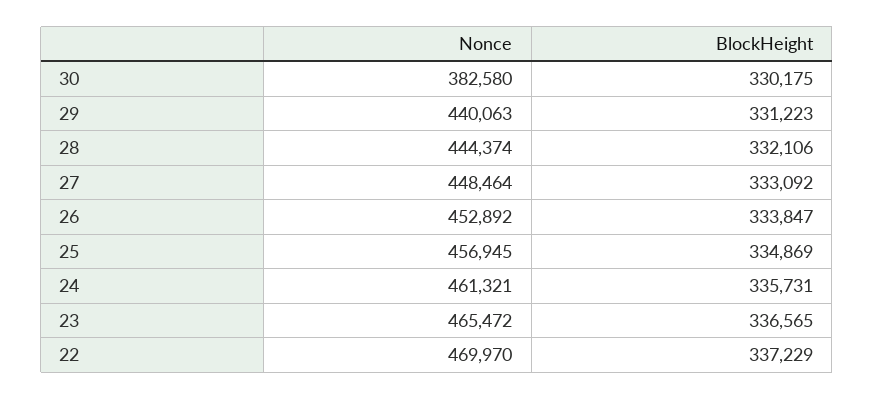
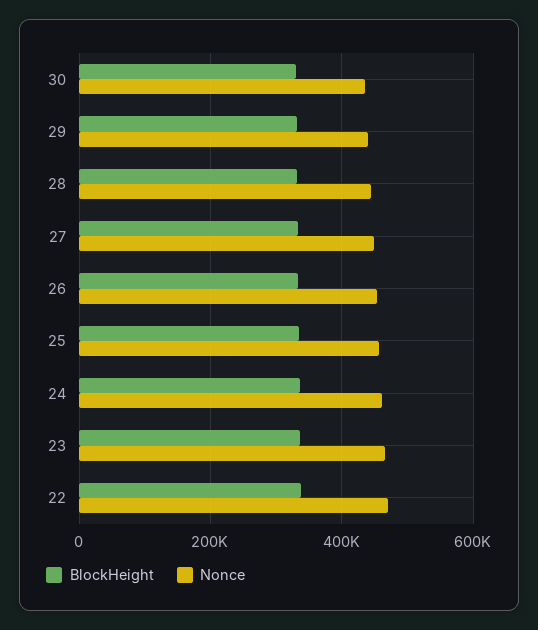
Nonce, 30: 382580 -> 440000

